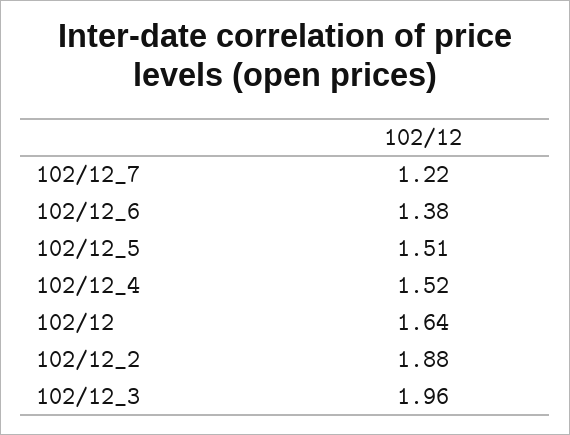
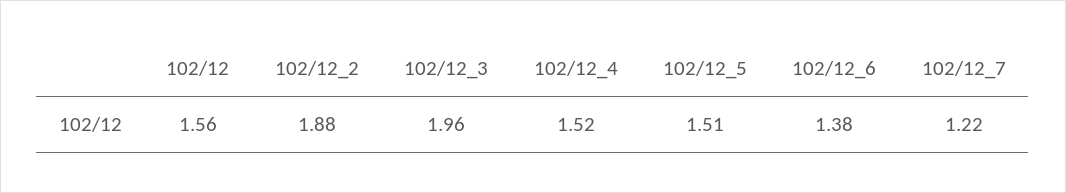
102/12: 1.64 -> 1.56

